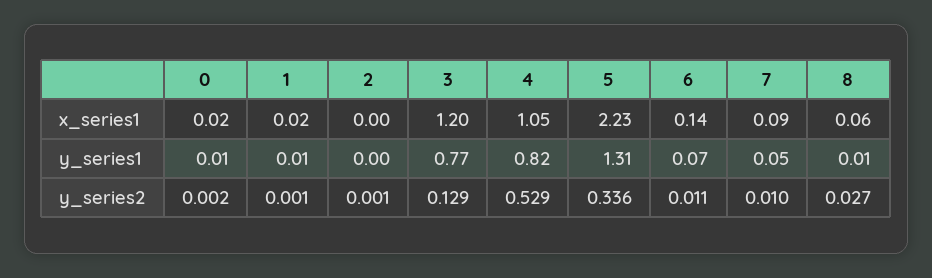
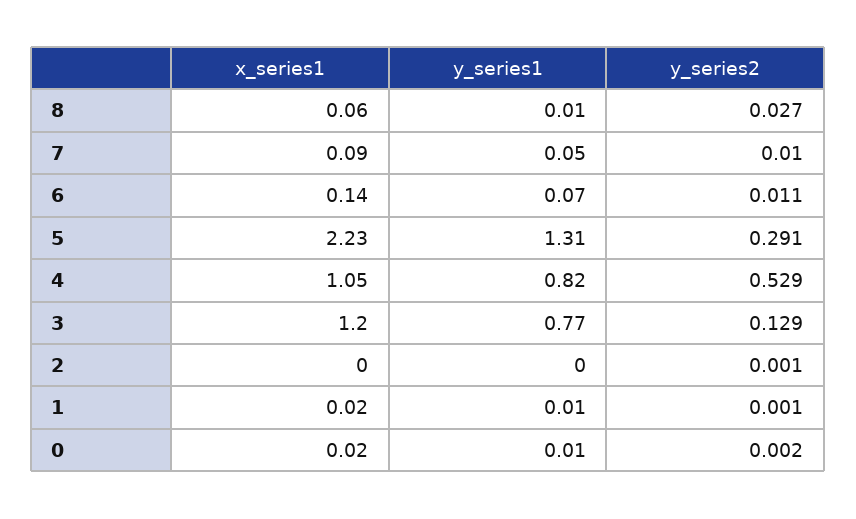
5, y_series2: 0.336 -> 0.291

